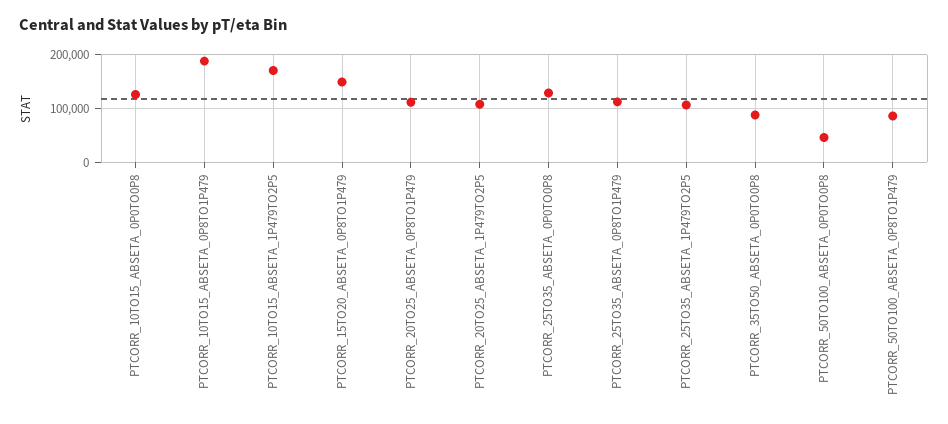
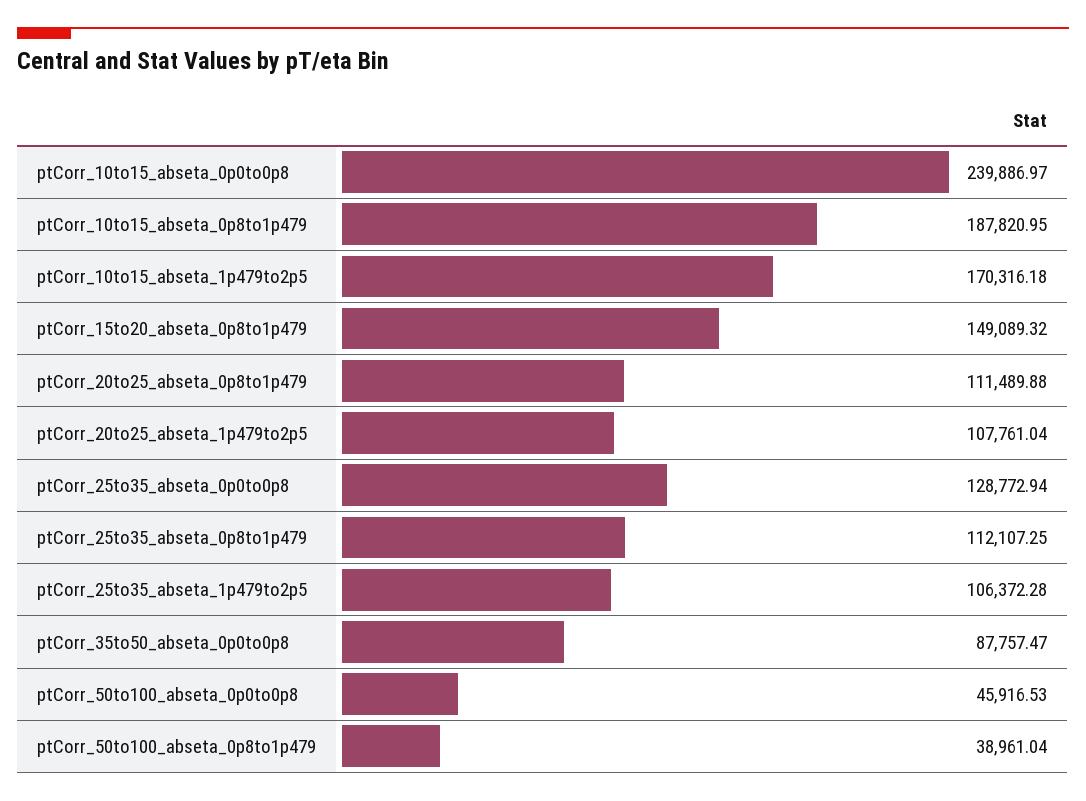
PTCORR_10TO15_ABSETA_0P0TO0P8: 120000 -> 239886.97
PTCORR_50TO100_ABSETA_0P8TO1P479: 80000 -> 38961.04

